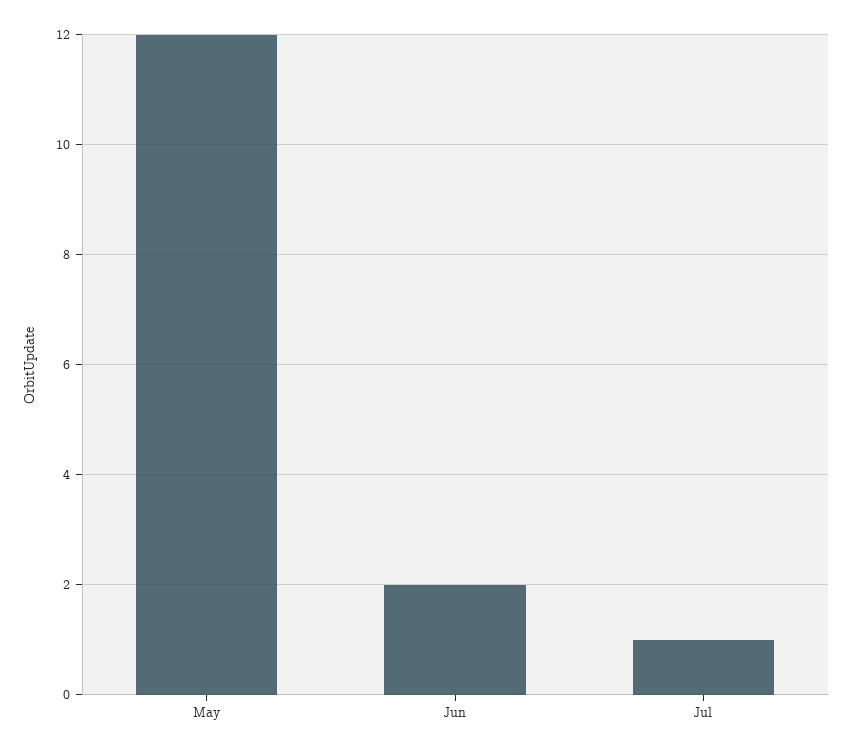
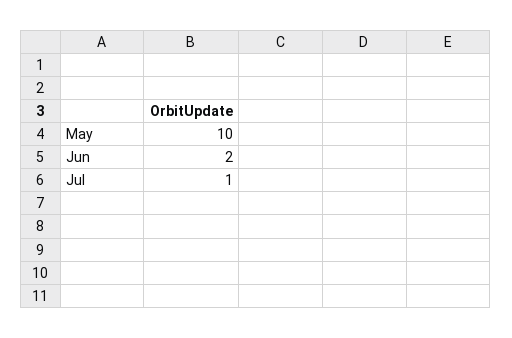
May: 12 -> 10

